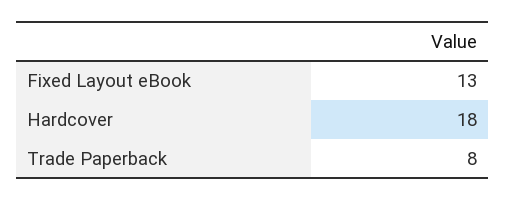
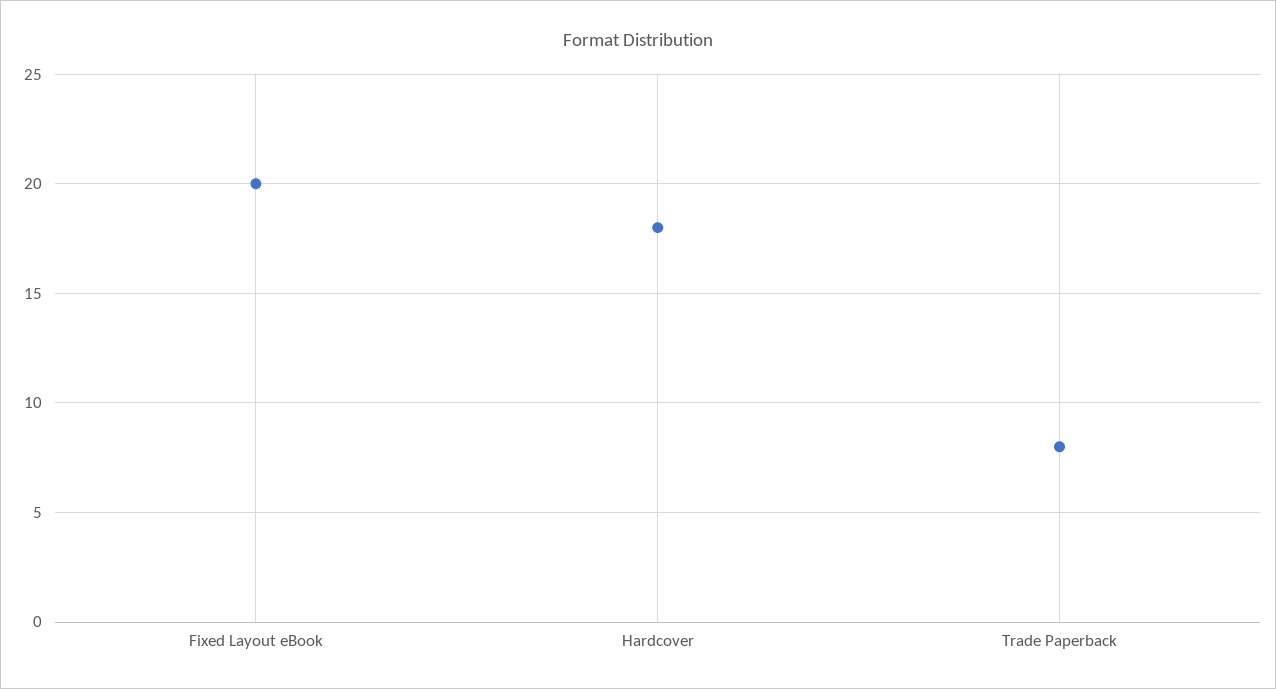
Fixed Layout eBook: 13 -> 20

